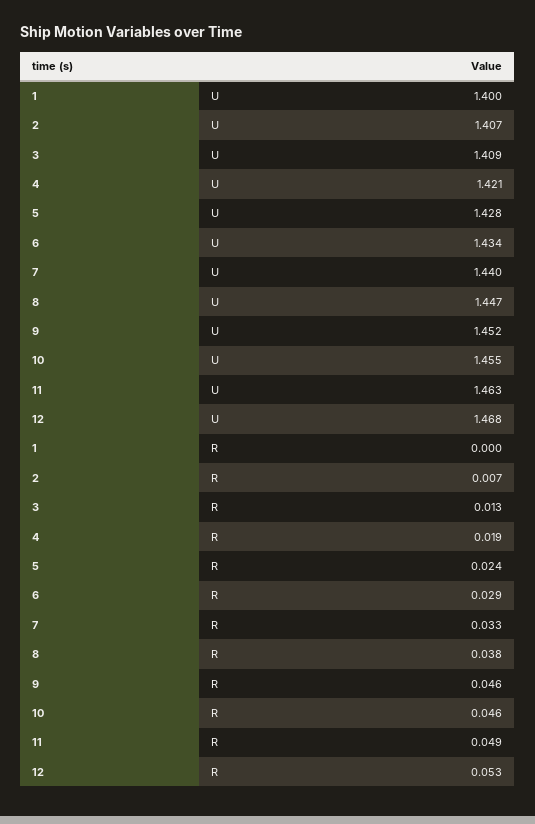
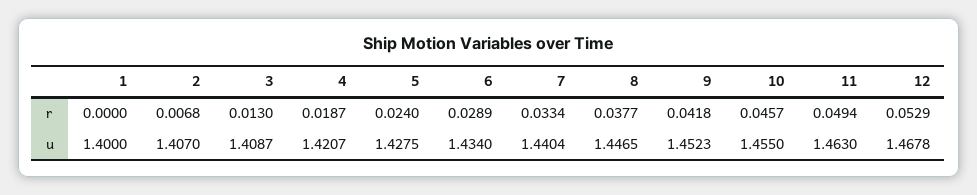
9, R: 0.046 -> 0.0418

